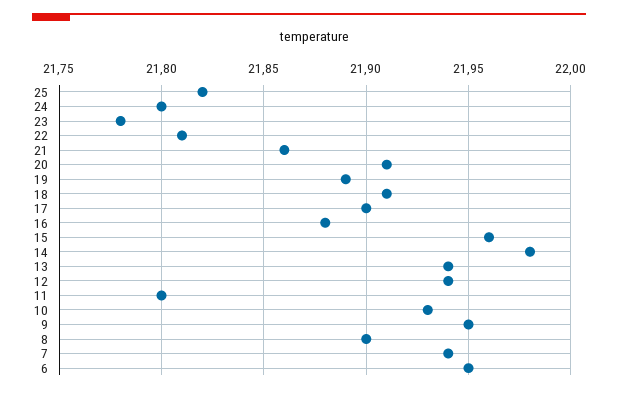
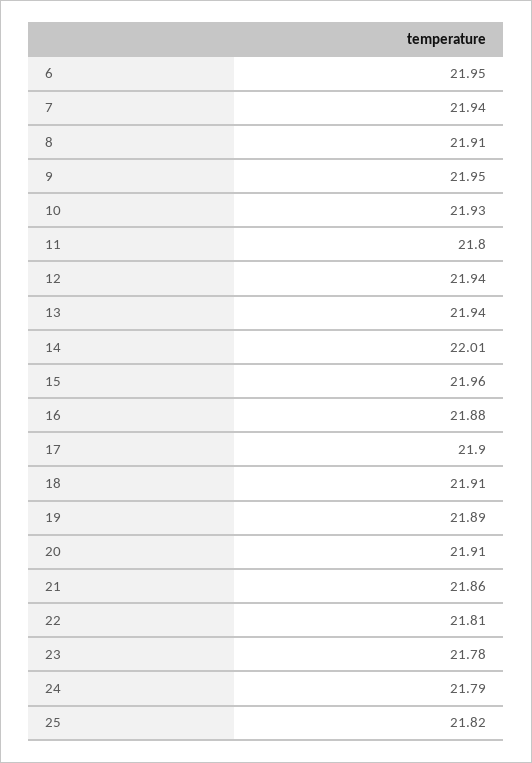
24: 21.8 -> 21.79
14: 21.98 -> 22.01
8: 21.9 -> 21.91

